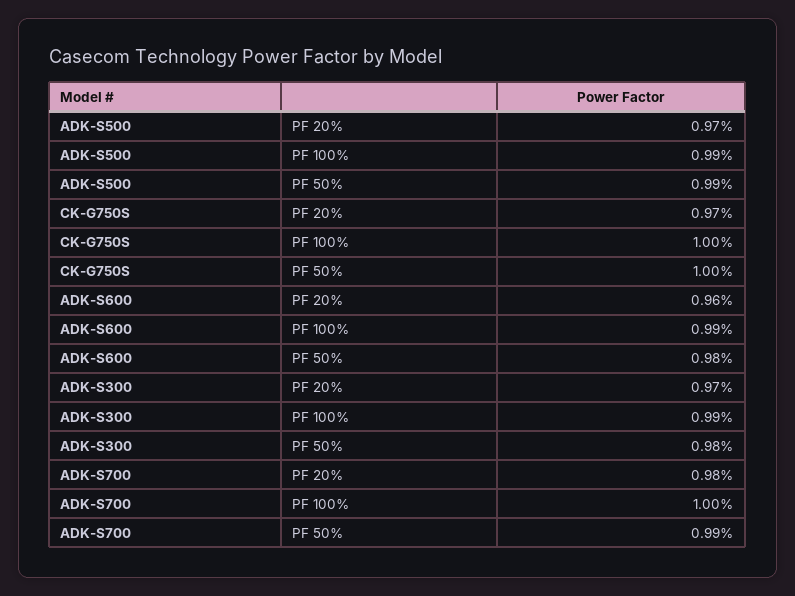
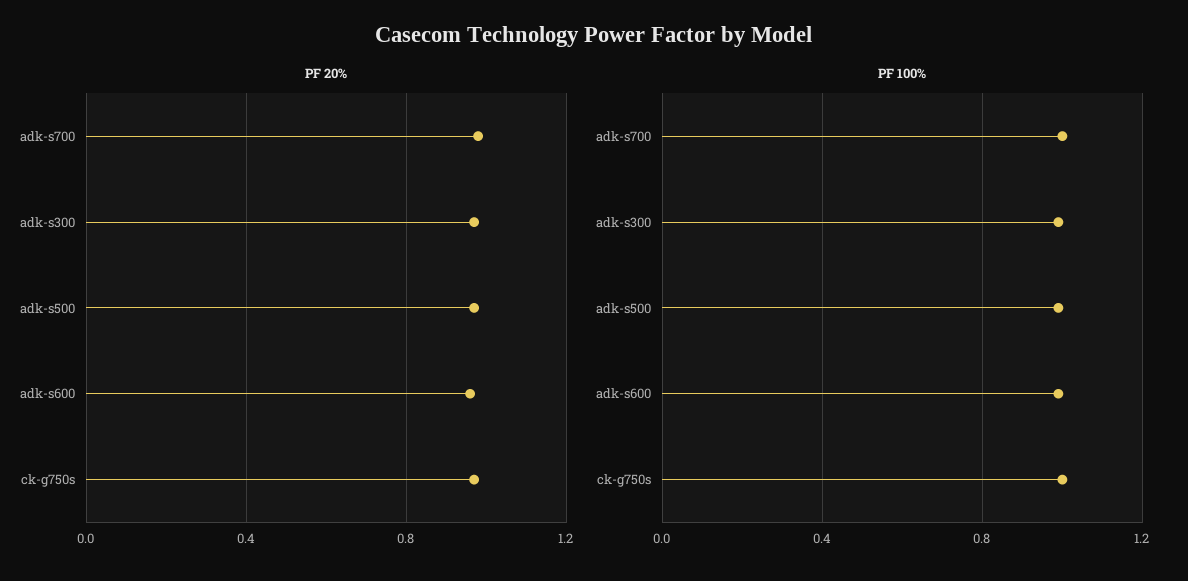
PF 50%, ADK-S500: 0.99 -> none
PF 50%, CK-G750S: 1 -> none
PF 50%, ADK-S600: 0.98 -> none
PF 50%, ADK-S300: 0.98 -> none
PF 50%, ADK-S700: 0.99 -> none

